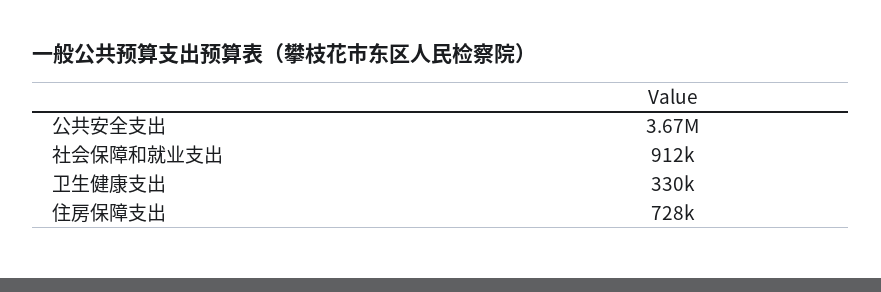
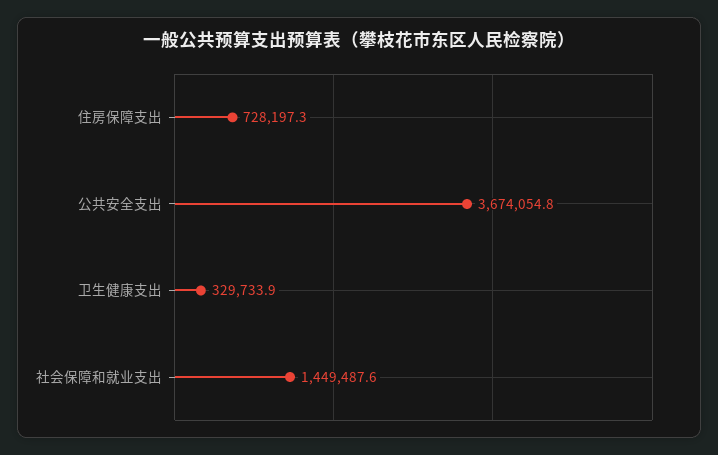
社会保障和就业支出: 912000 -> 1449487.6

